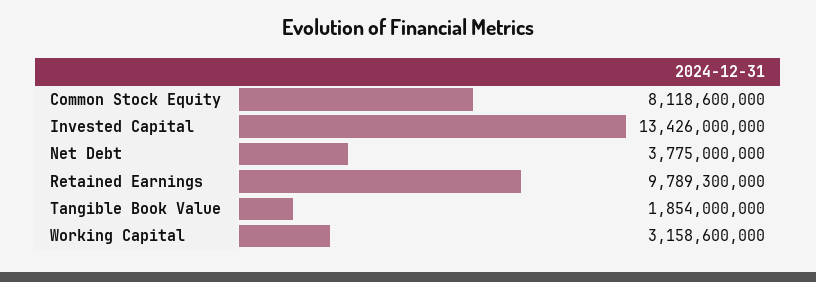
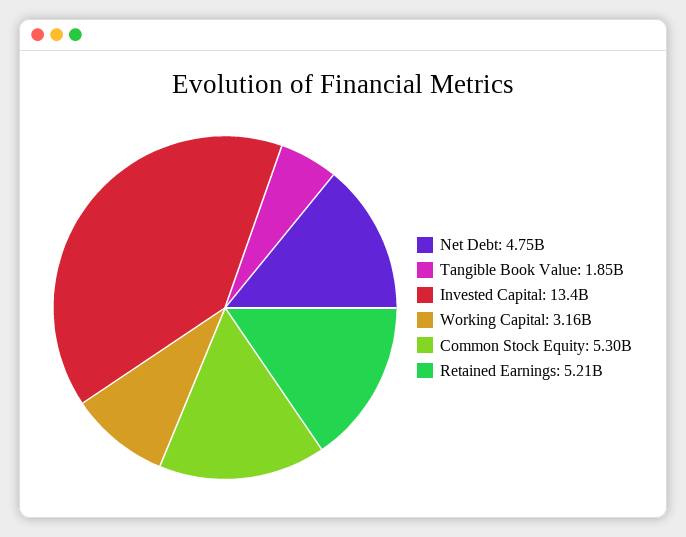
Common Stock Equity: 8118600000 -> 5300000000
Net Debt: 3775000000 -> 4750000000
Retained Earnings: 9789300000 -> 5210000000

